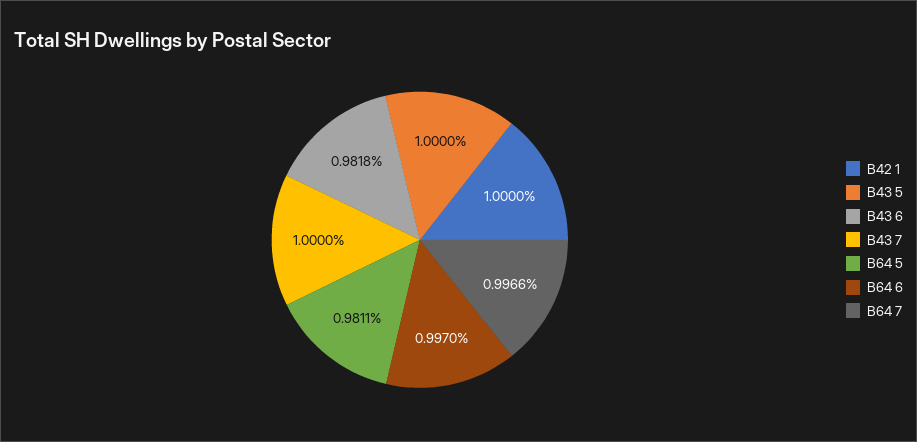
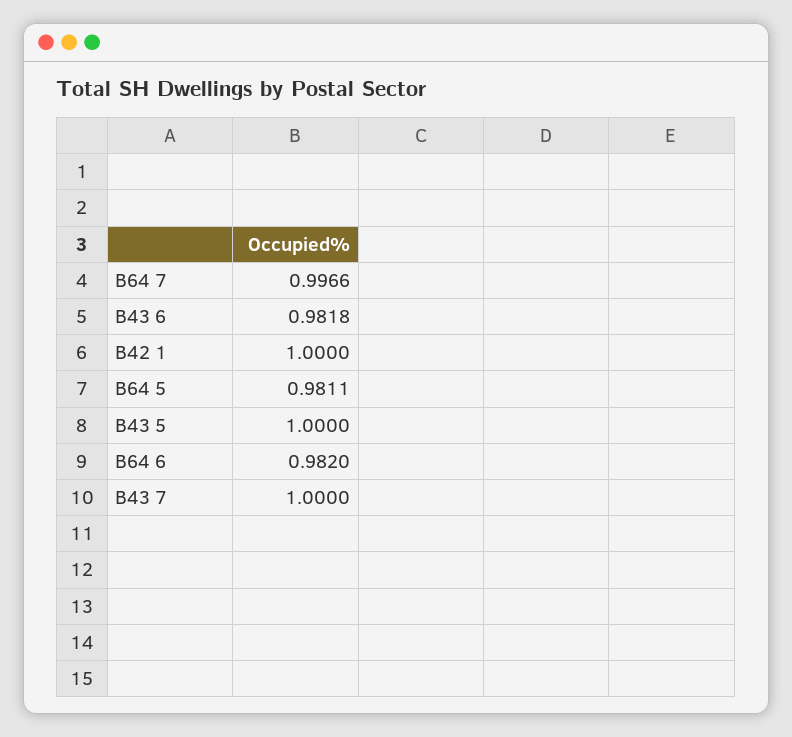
B64 6: 0.997 -> 0.982

